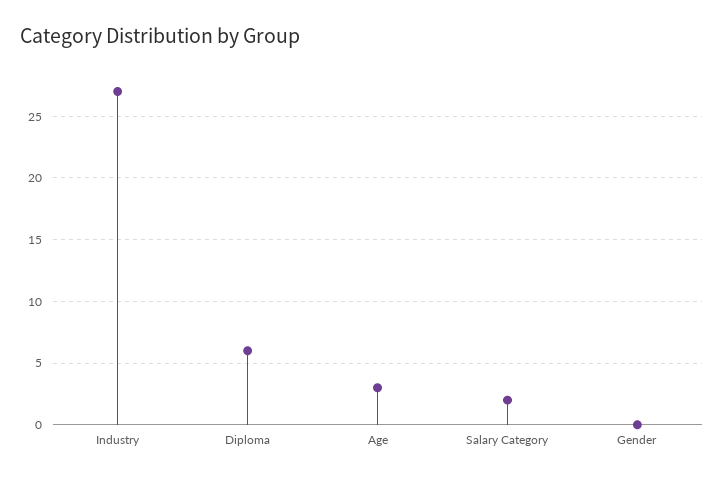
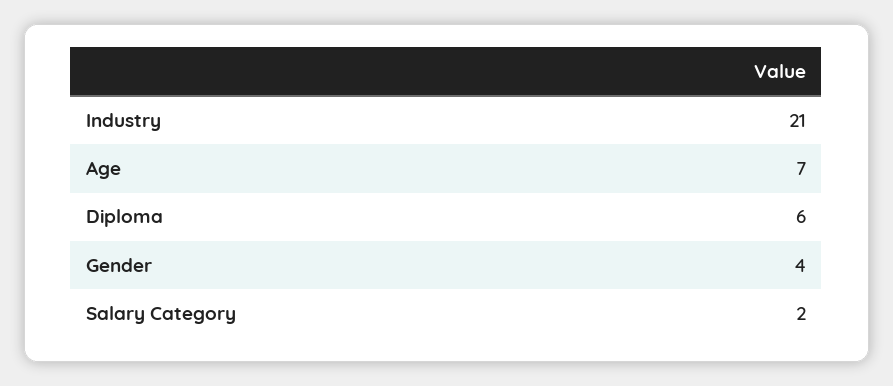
Industry: 27 -> 21
Age: 3 -> 7
Gender: 0 -> 4

